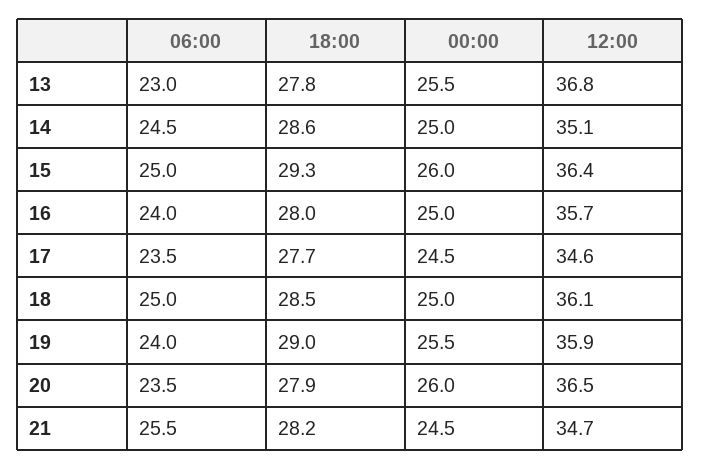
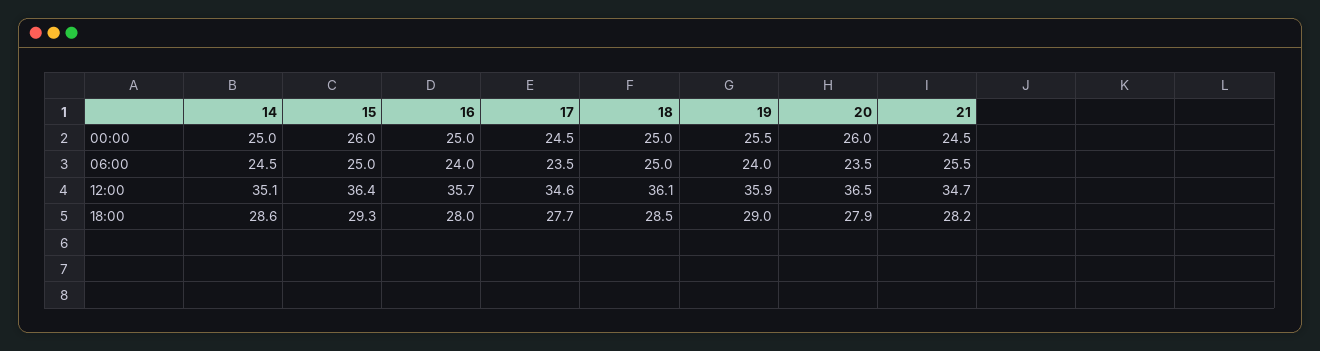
06:00, 13: 23 -> none
18:00, 13: 27.8 -> none
00:00, 13: 25.5 -> none
12:00, 13: 36.8 -> none

